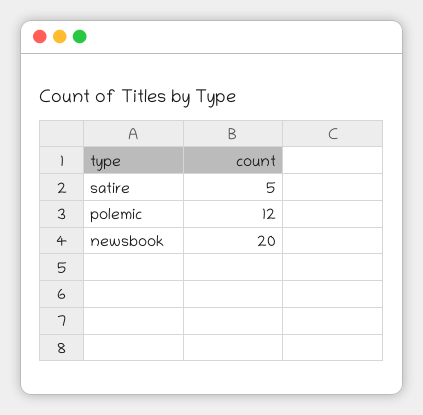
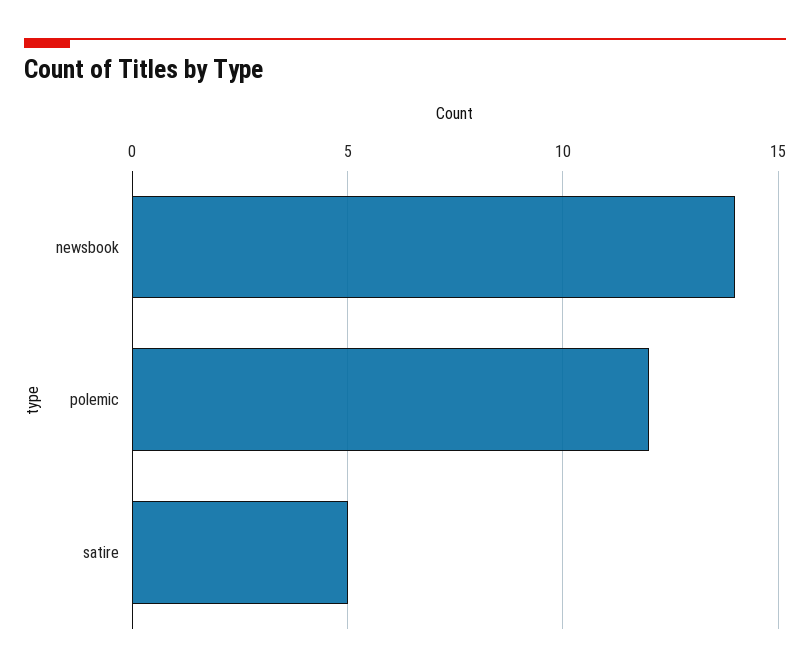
newsbook: 20 -> 14

